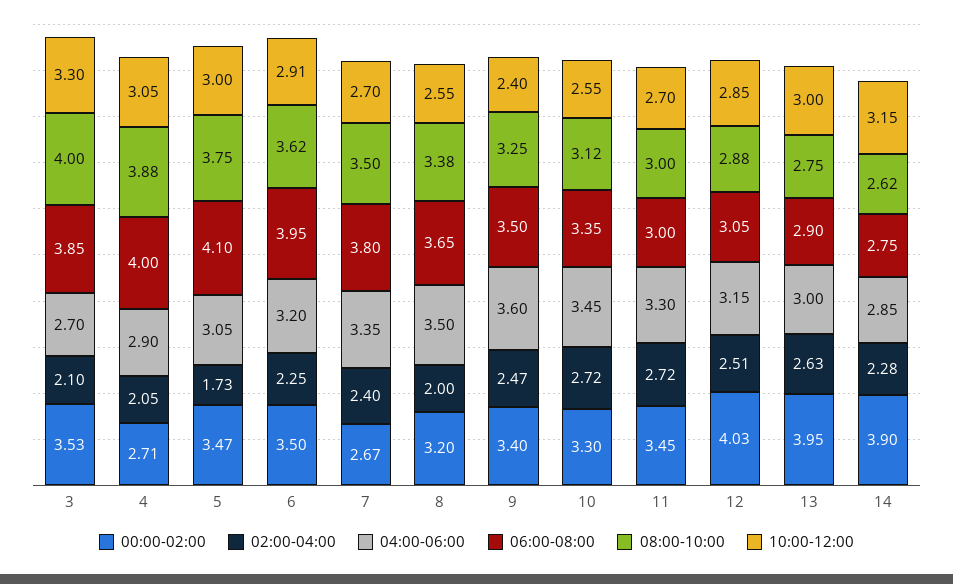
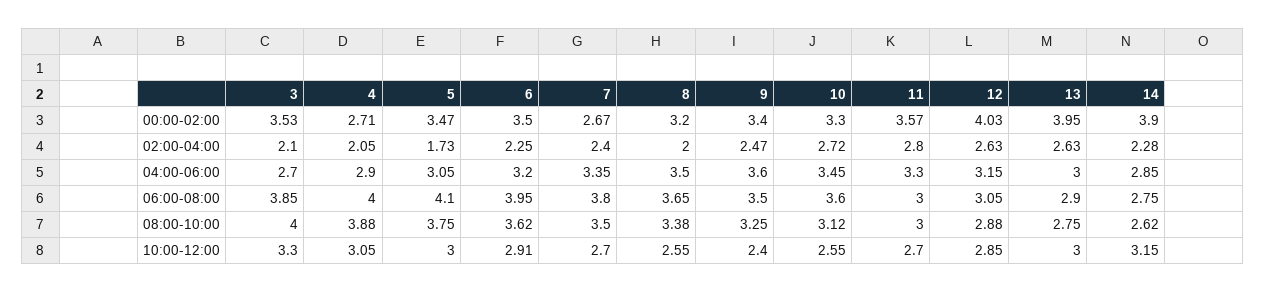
06:00-08:00, 10: 3.35 -> 3.6
00:00-02:00, 11: 3.45 -> 3.57
02:00-04:00, 11: 2.72 -> 2.8
02:00-04:00, 12: 2.51 -> 2.63

